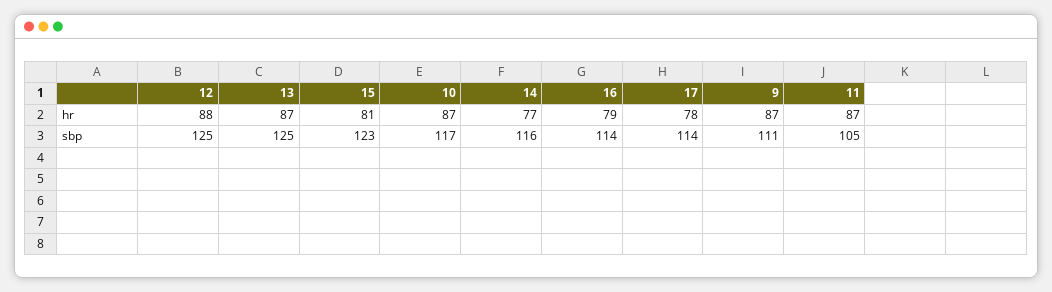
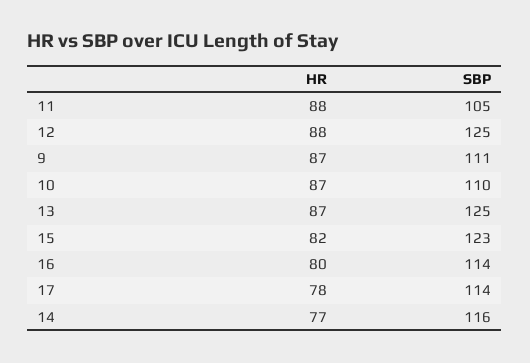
15, hr: 81 -> 82
16, hr: 79 -> 80
11, hr: 87 -> 88
10, sbp: 117 -> 110

